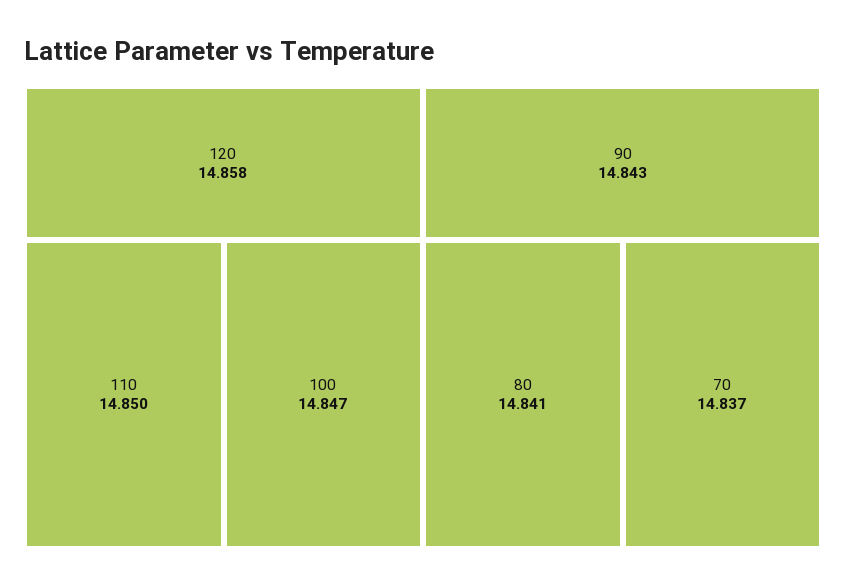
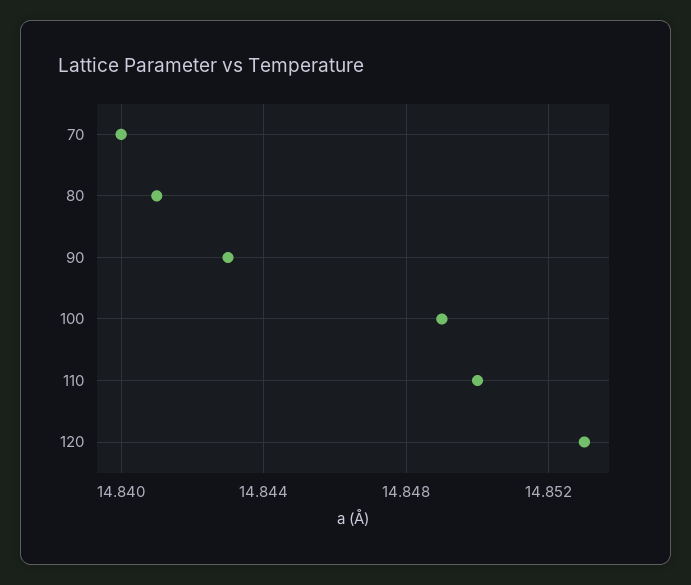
120: 14.858 -> 14.853
100: 14.847 -> 14.849
70: 14.837 -> 14.84

